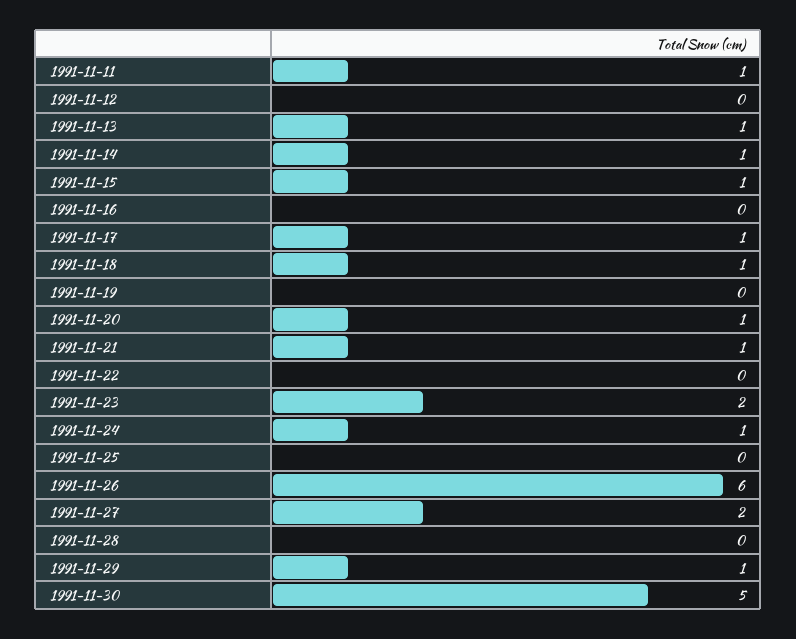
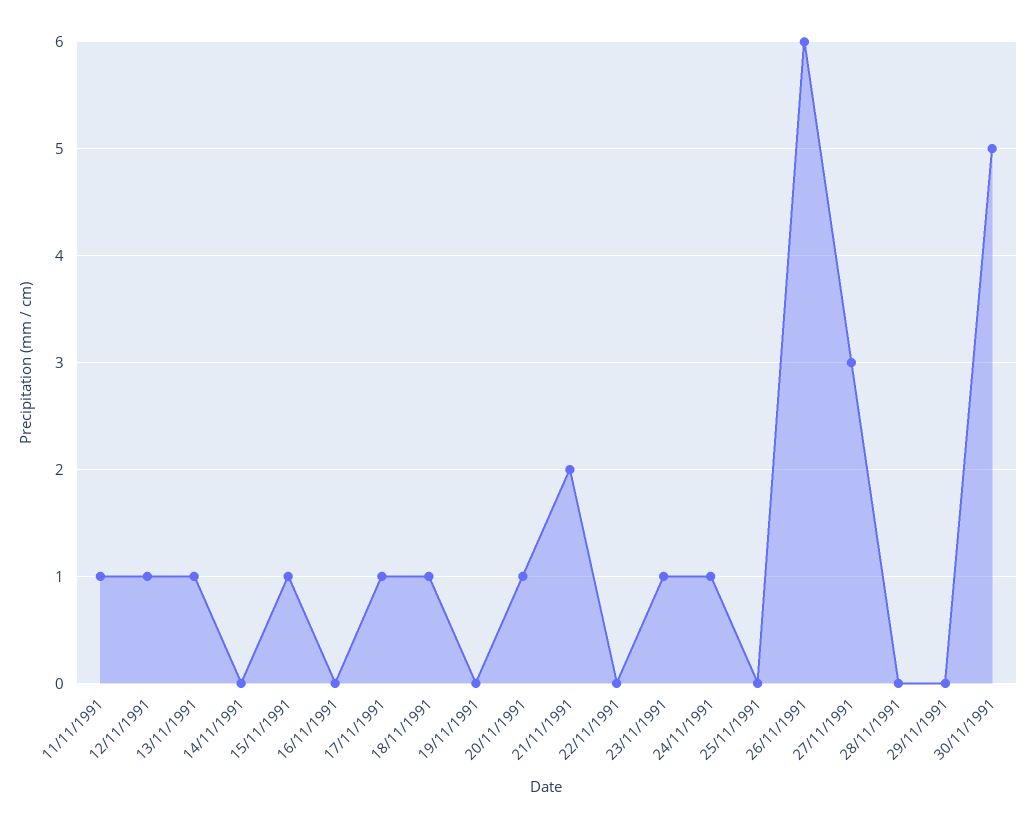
1991-11-12: 0 -> 1
1991-11-14: 1 -> 0
1991-11-21: 1 -> 2
1991-11-23: 2 -> 1
1991-11-27: 2 -> 3
1991-11-29: 1 -> 0

